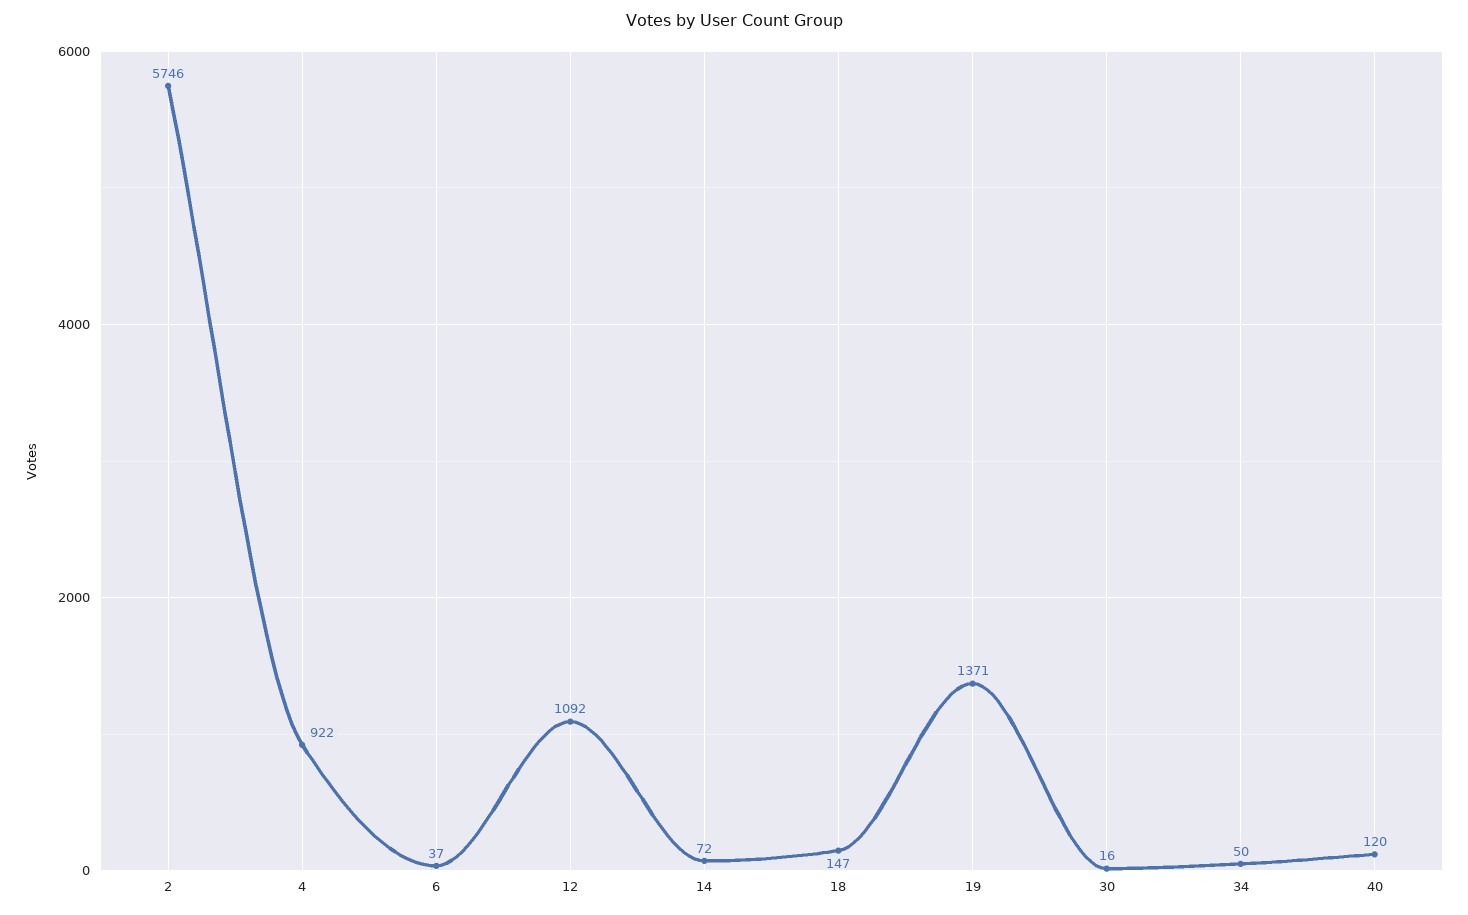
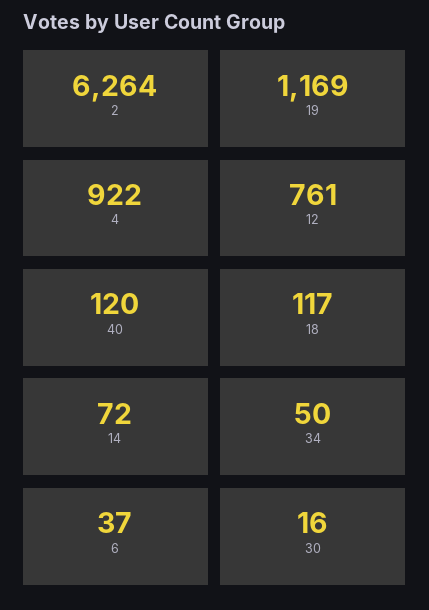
2: 5746 -> 6264
12: 1092 -> 761
18: 147 -> 117
19: 1371 -> 1169

